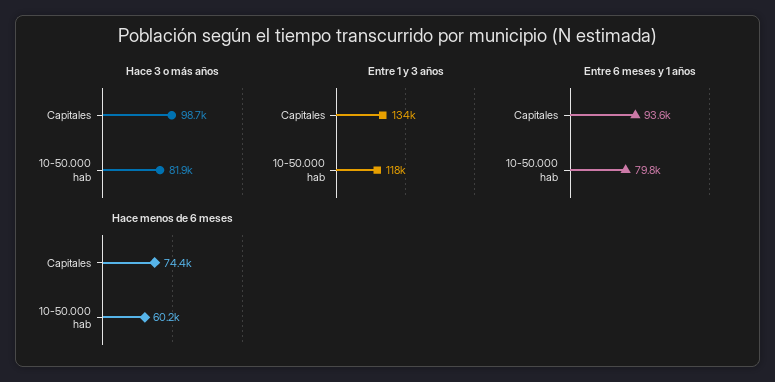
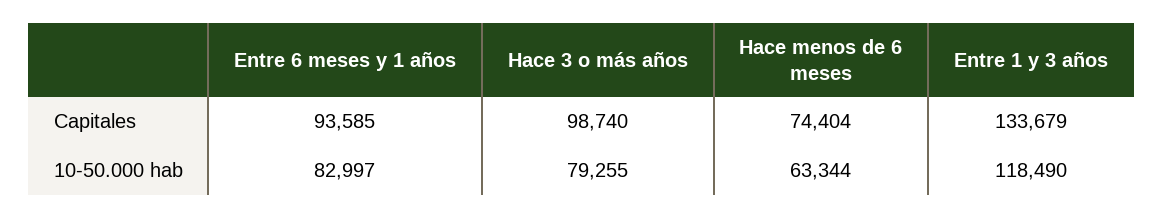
Hace 3 o más años, 10-50.000 hab: 81900 -> 79255
Entre 6 meses y 1 años, 10-50.000 hab: 79800 -> 82997
Hace menos de 6 meses, 10-50.000 hab: 60200 -> 63344

